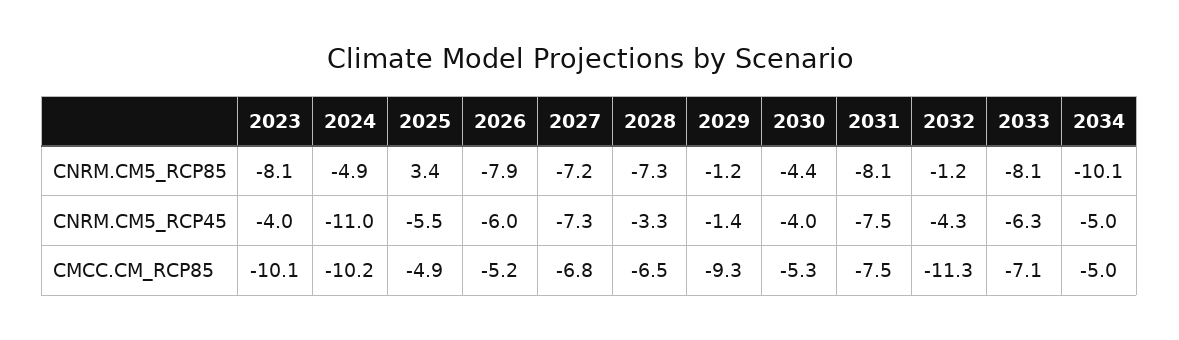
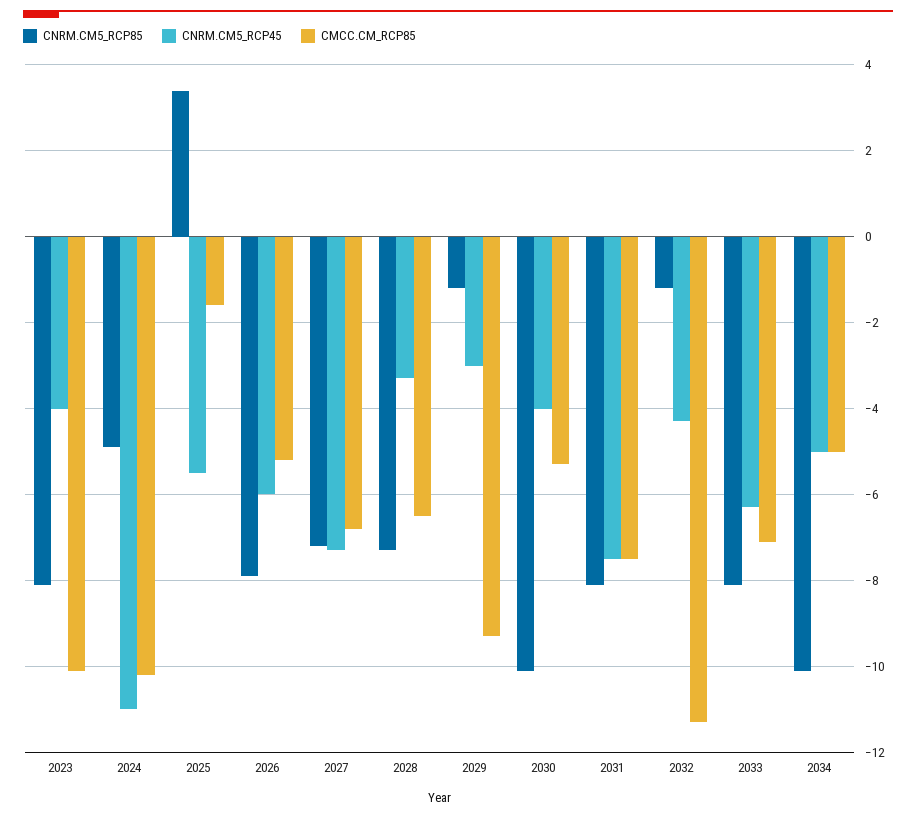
CNRM.CM5_RCP85, 2030: -4.4 -> -10
CNRM.CM5_RCP45, 2029: -1.4 -> -3
CMCC.CM_RCP85, 2025: -4.9 -> -1.5

